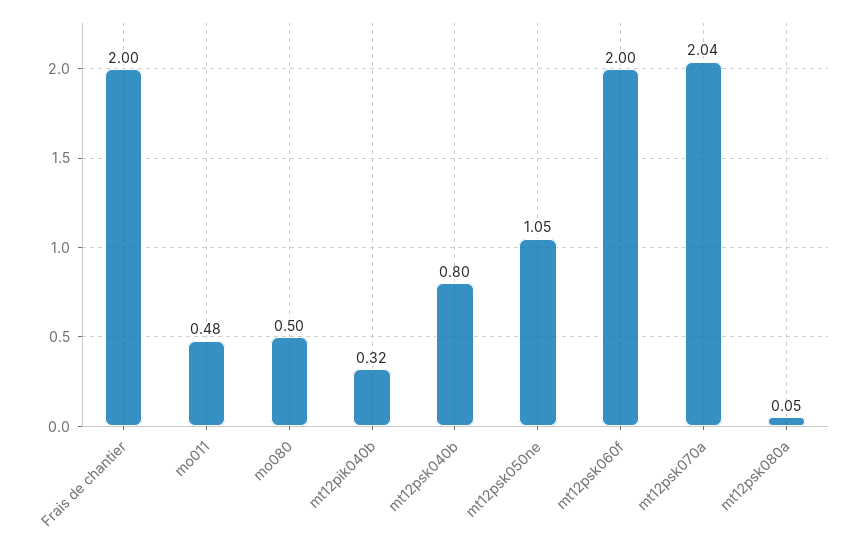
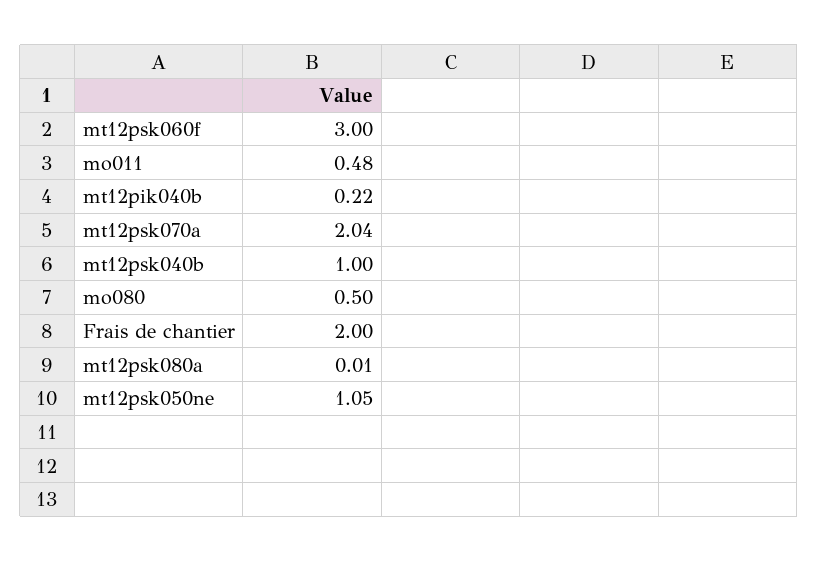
mt12pik040b: 0.32 -> 0.22
mt12psk040b: 0.8 -> 1
mt12psk060f: 2 -> 3
mt12psk080a: 0.05 -> 0.01

